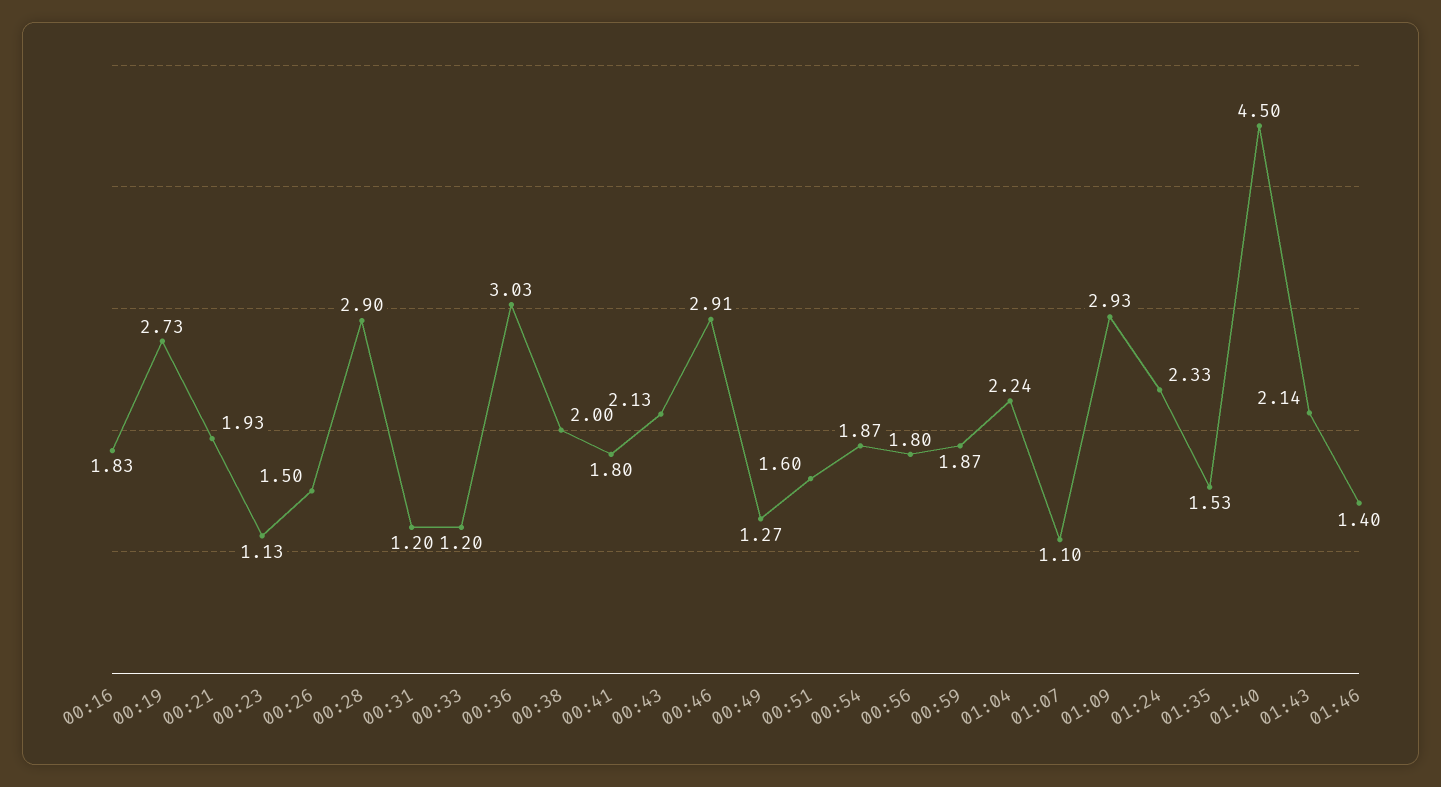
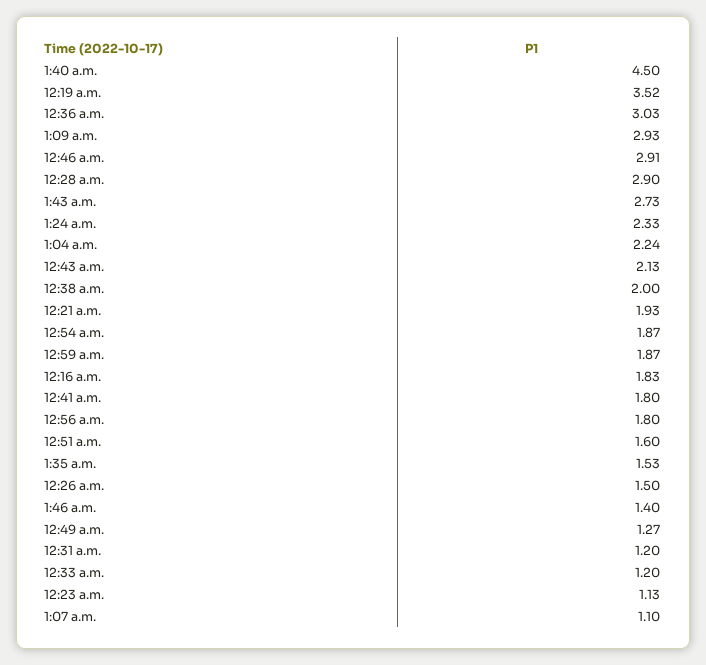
00:19: 2.73 -> 3.52
01:43: 2.14 -> 2.73

